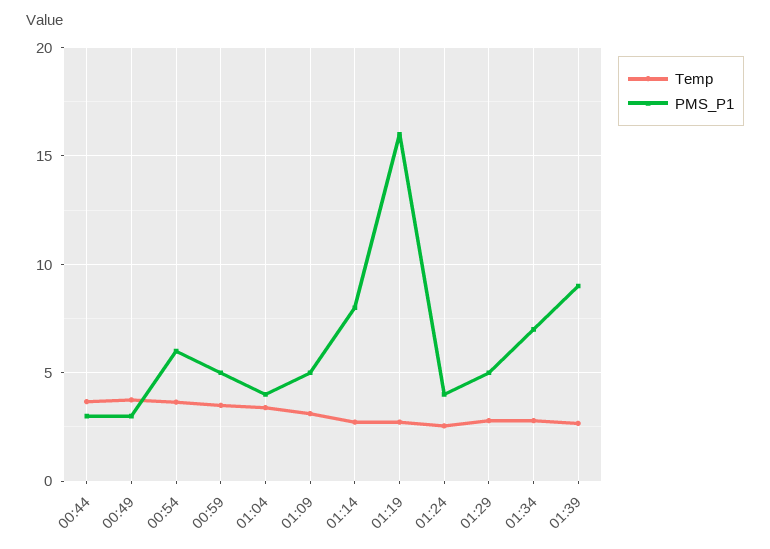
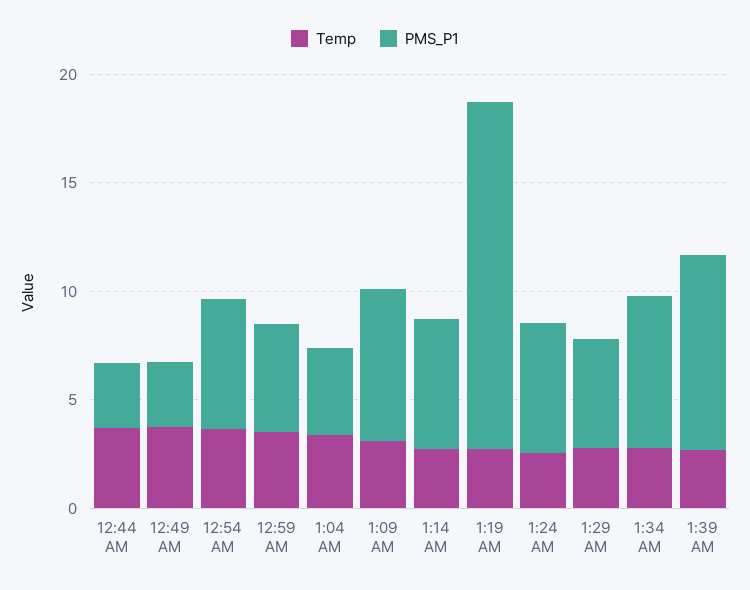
PMS_P1, 01:09: 5 -> 7
PMS_P1, 01:14: 8 -> 6
PMS_P1, 01:24: 4 -> 6

